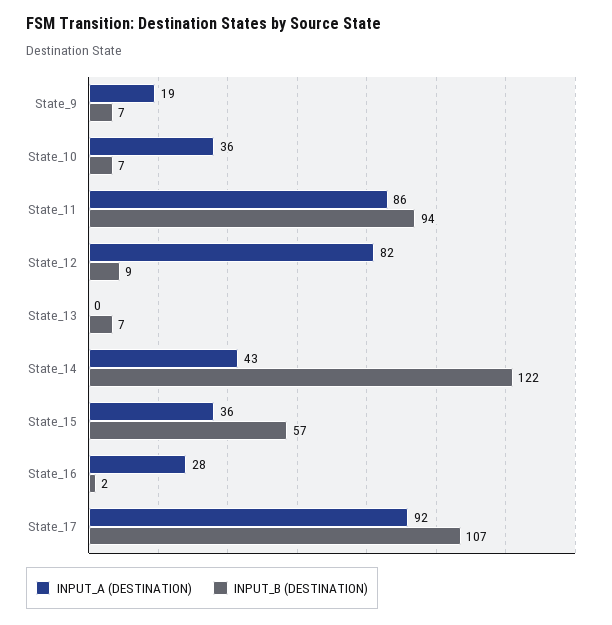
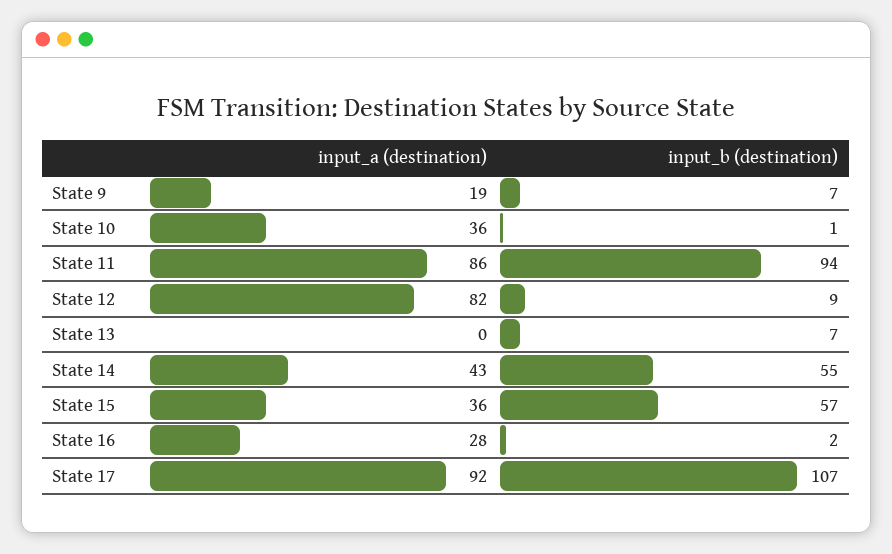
INPUT_B (DESTINATION), State_10: 7 -> 1
INPUT_B (DESTINATION), State_14: 122 -> 55

